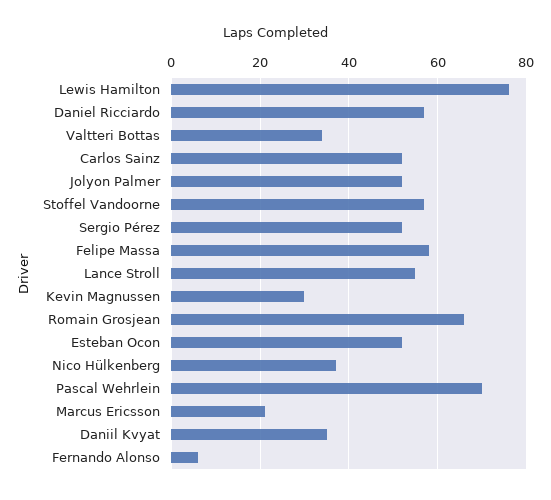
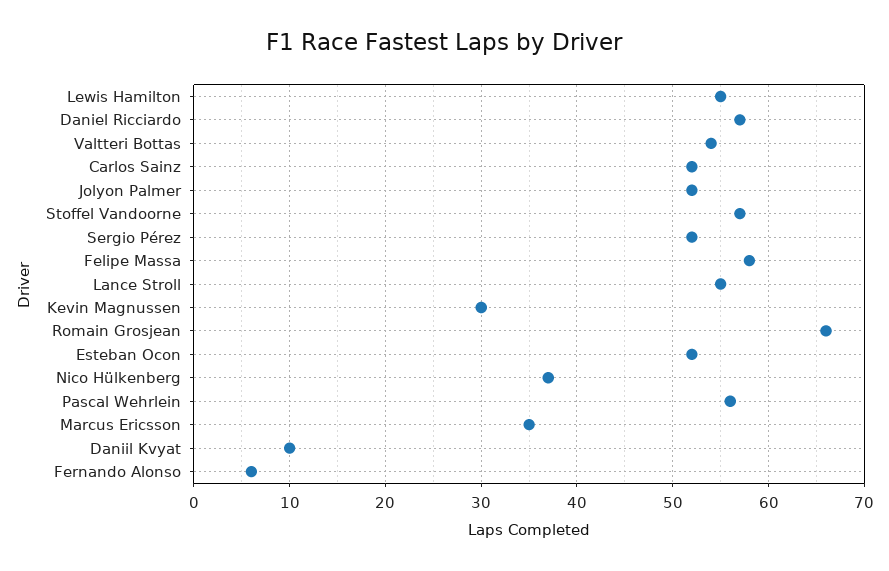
Lewis Hamilton: 75 -> 55
Valtteri Bottas: 35 -> 54
Pascal Wehrlein: 70 -> 56
Marcus Ericsson: 20 -> 35
Daniil Kvyat: 35 -> 10

